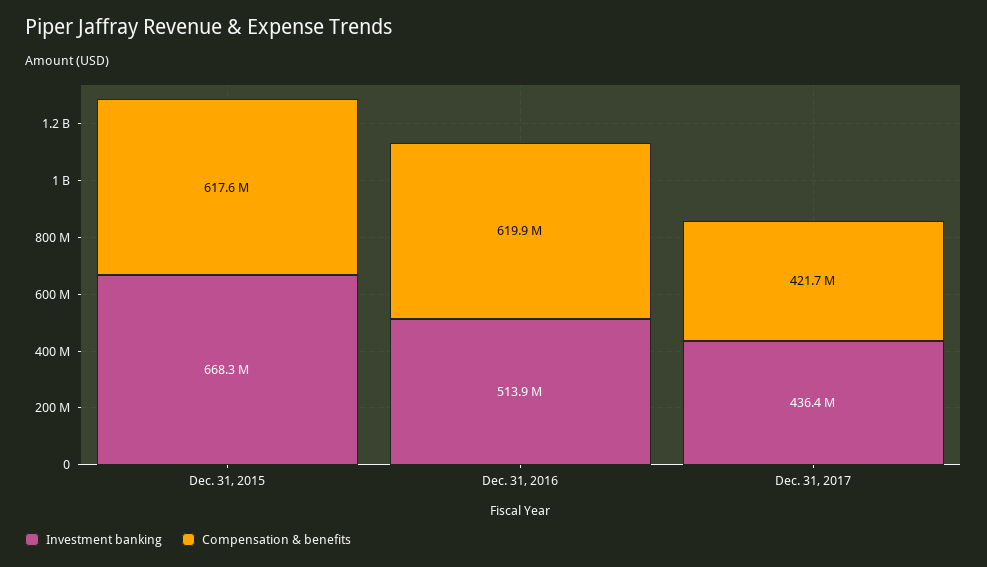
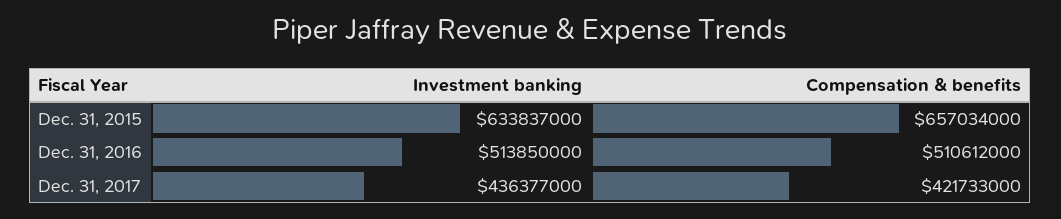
Investment banking, Dec. 31, 2015: 668300000 -> 633837000
Compensation & benefits, Dec. 31, 2015: 617600000 -> 657034000
Compensation & benefits, Dec. 31, 2016: 619900000 -> 510612000

